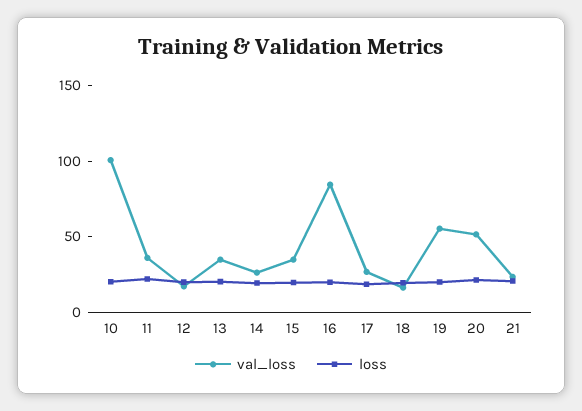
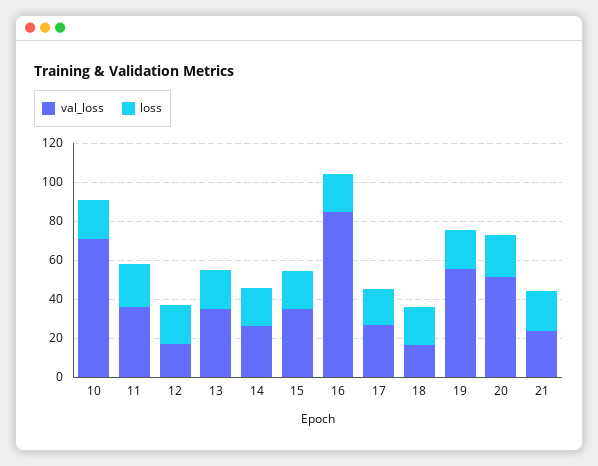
val_loss, 10: 100 -> 70

